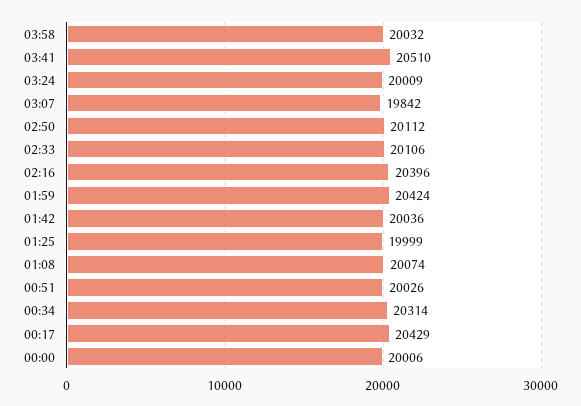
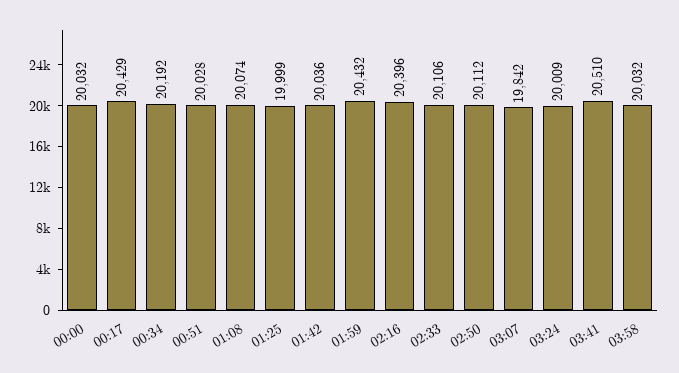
01:59: 20424 -> 20432
00:51: 20026 -> 20028
00:34: 20314 -> 20192
00:00: 20006 -> 20032

